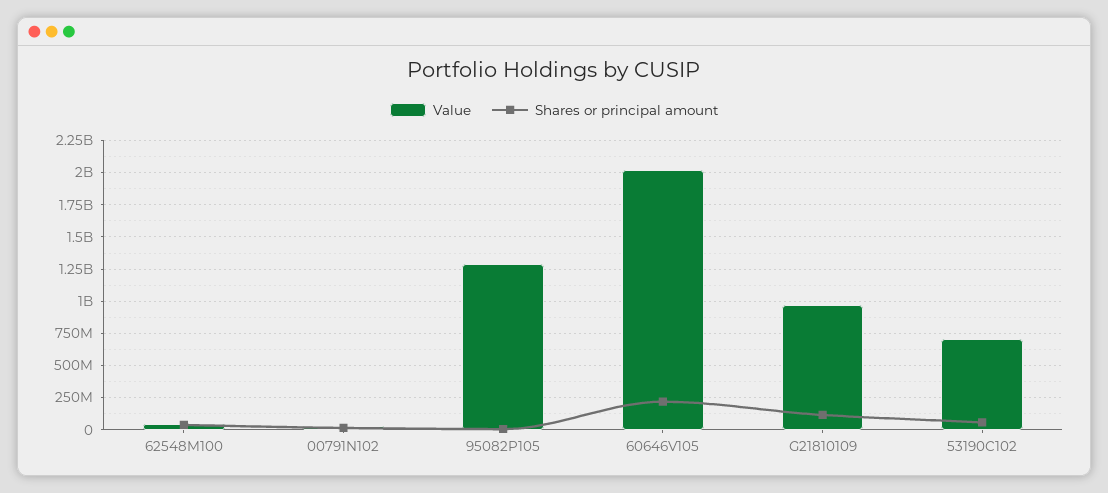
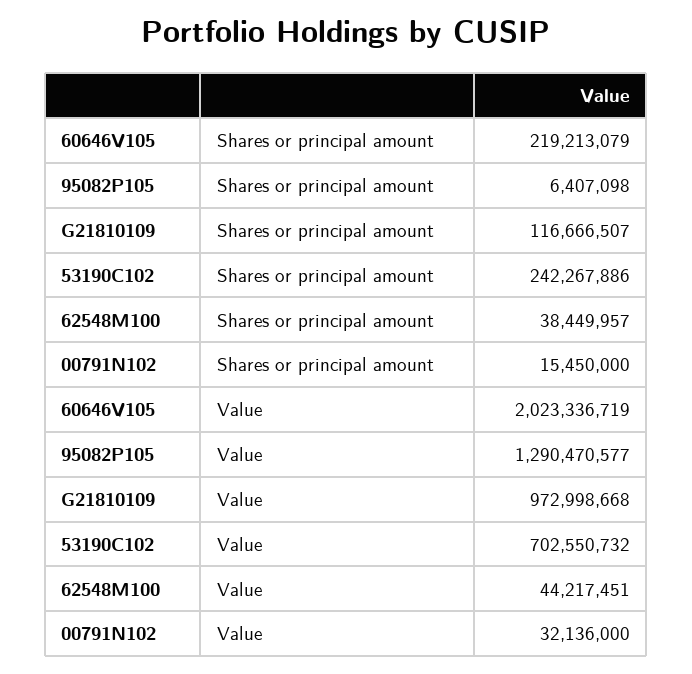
Shares or principal amount, 53190C102: 50000000 -> 242267886

